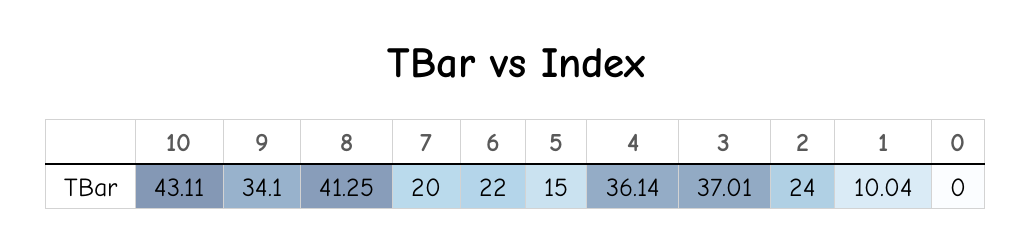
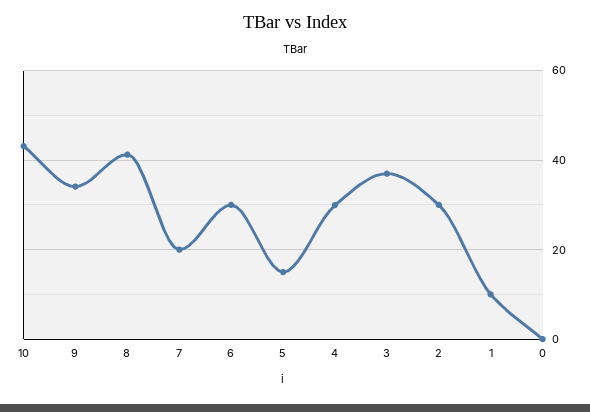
6: 22 -> 30
4: 36.14 -> 30
2: 24 -> 30

